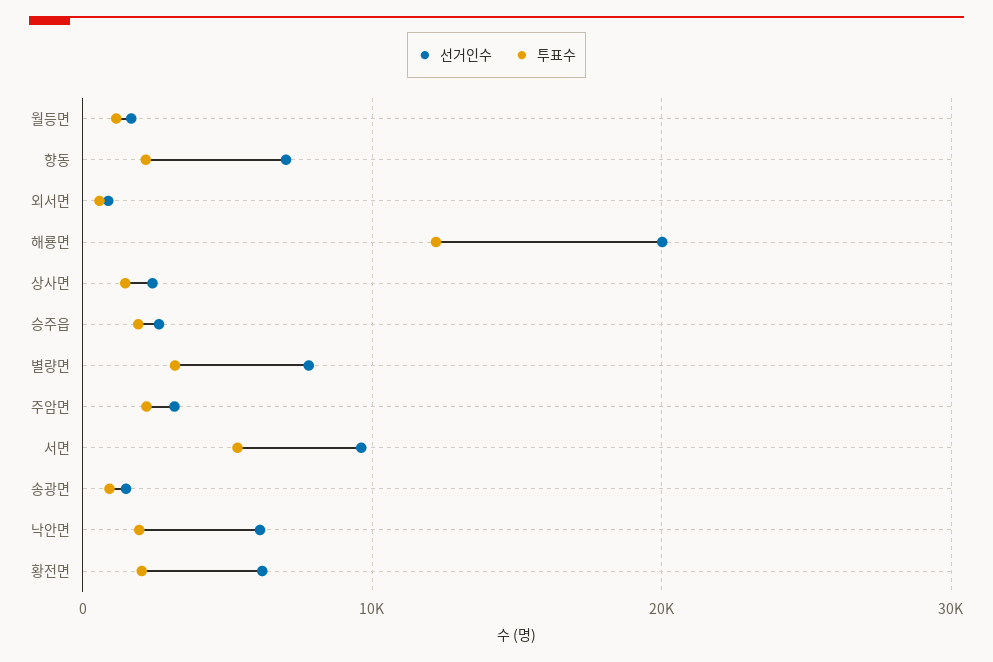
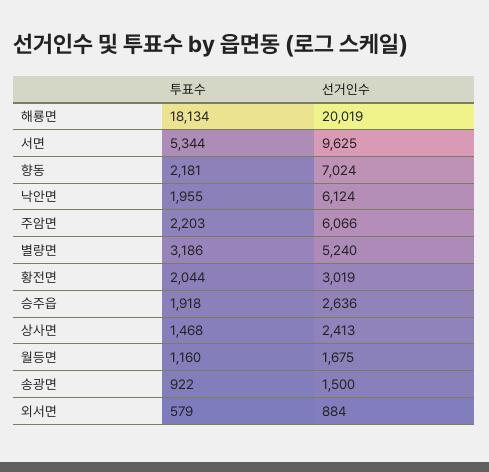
투표수, 해룡면: 12000 -> 18134
선거인수, 별량면: 8000 -> 5240
선거인수, 주암면: 3000 -> 6066
선거인수, 황전면: 6000 -> 3019

